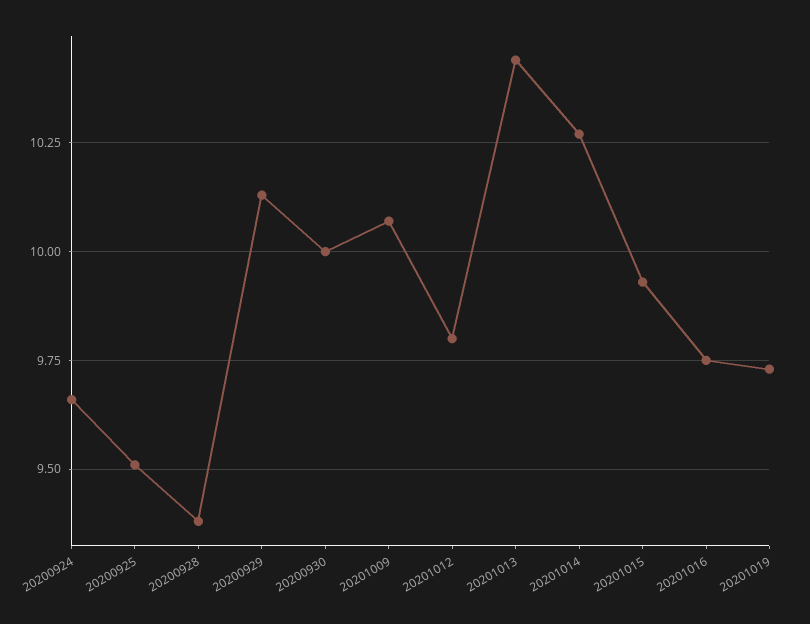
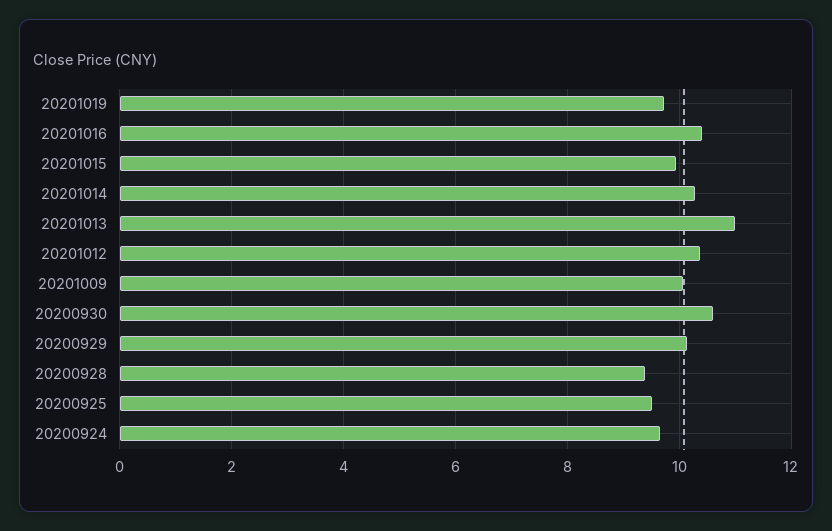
20200930: 10 -> 10.6
20201012: 9.8 -> 10.4
20201013: 10.45 -> 11
20201016: 9.75 -> 10.4

